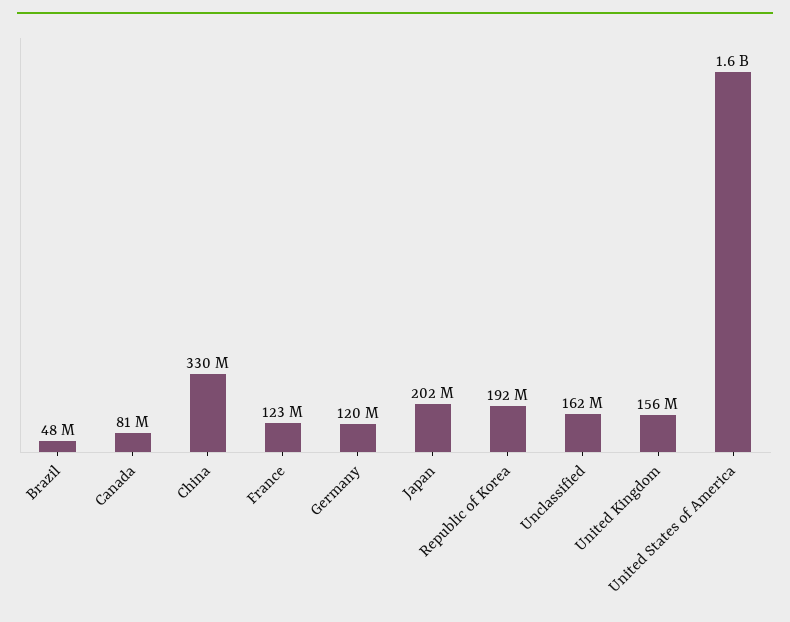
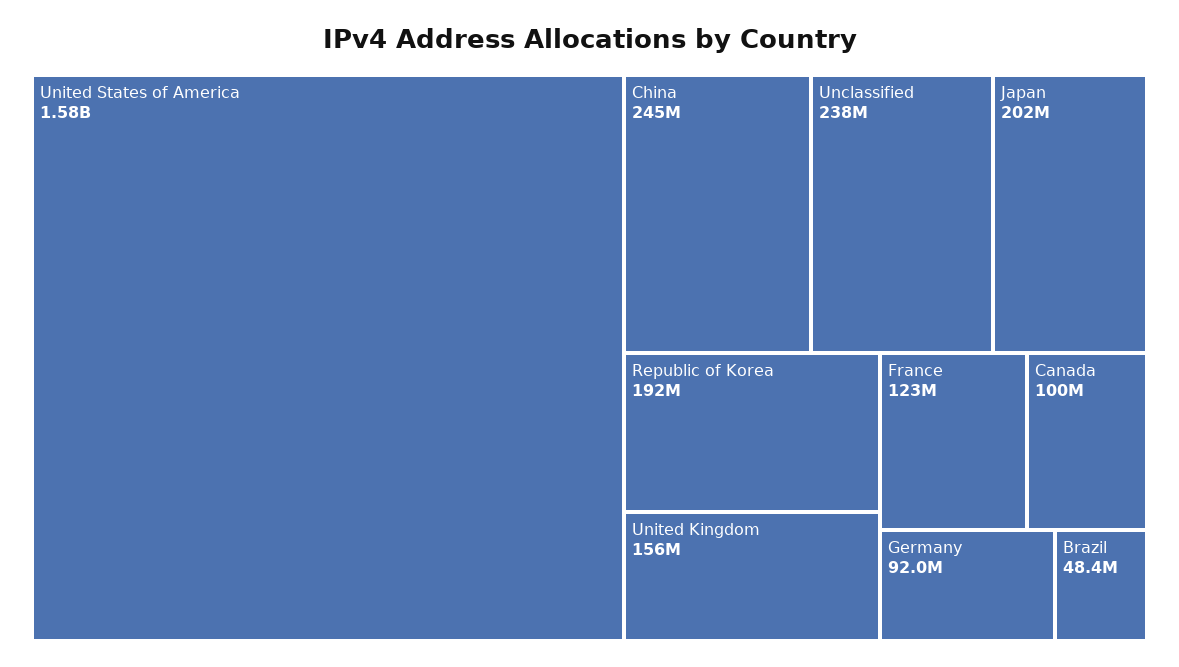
Canada: 81000000 -> 100000000
China: 330000000 -> 245000000
Germany: 120000000 -> 92000000
Unclassified: 162000000 -> 238000000

